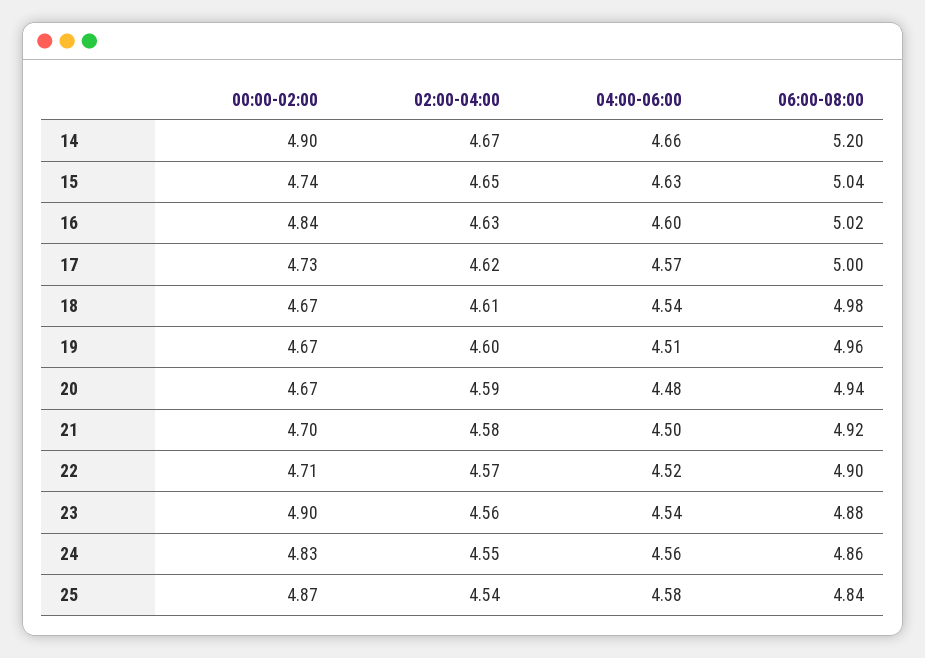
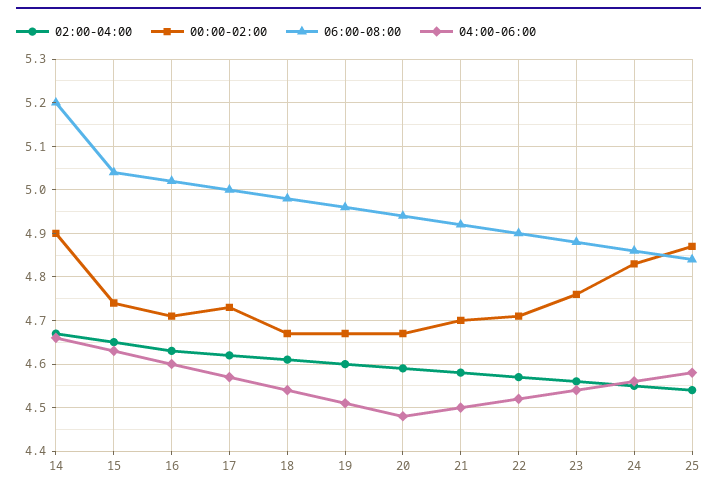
00:00-02:00, 16: 4.84 -> 4.7
00:00-02:00, 23: 4.9 -> 4.75

